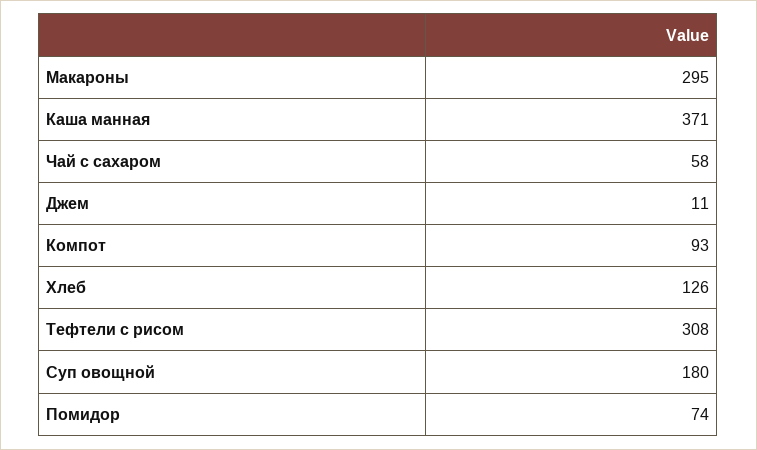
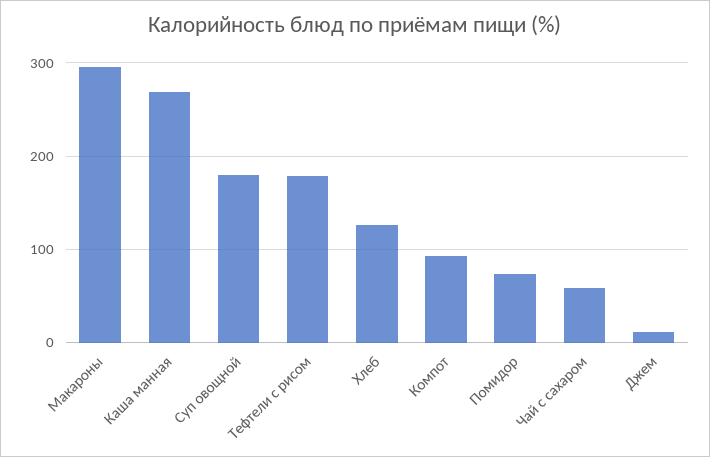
Каша манная: 371 -> 270
Тефтели с рисом: 308 -> 180

